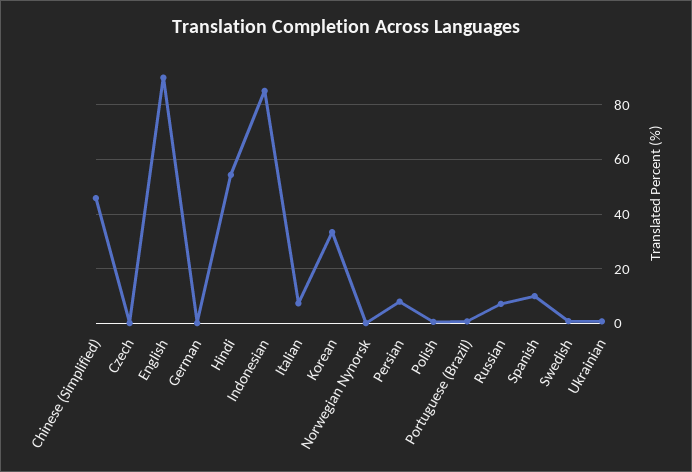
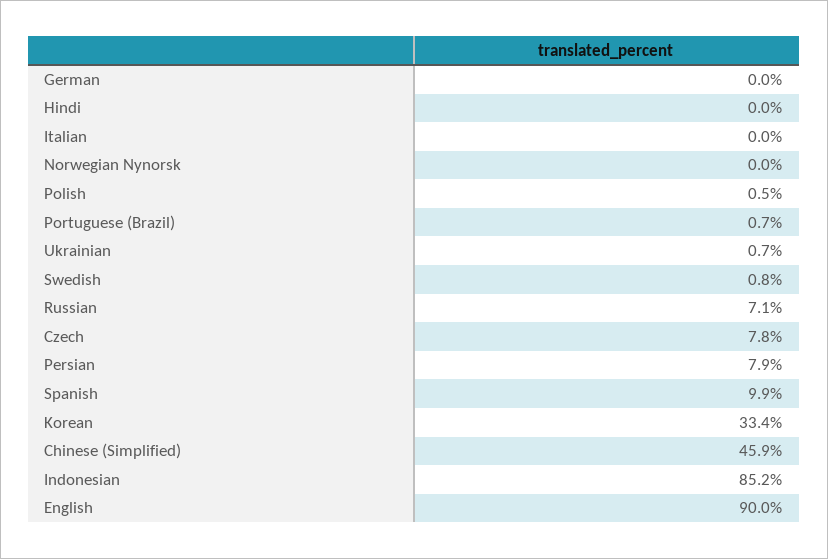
Czech: 0 -> 7.8
Hindi: 55 -> 0
Italian: 7.5 -> 0

